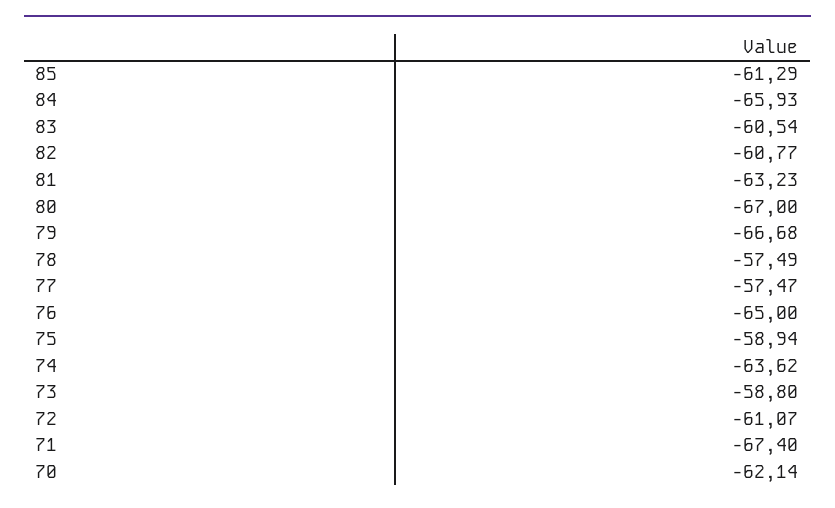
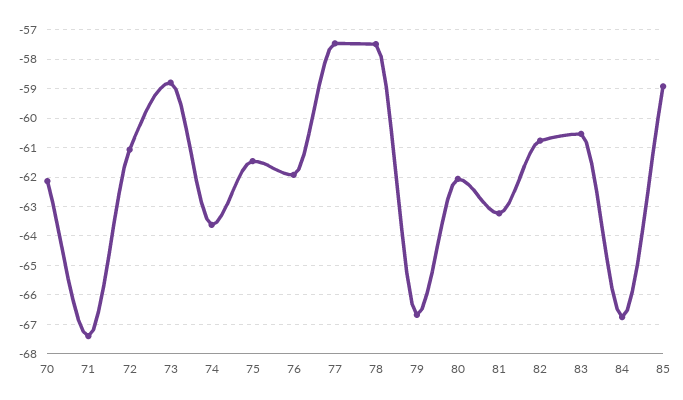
85: -61.29 -> -59
84: -65.93 -> -66.75
80: -67 -> -62
76: -65 -> -62
75: -58.94 -> -61.5

